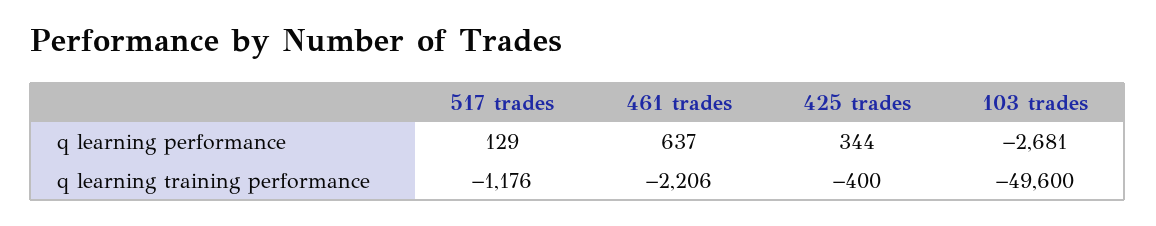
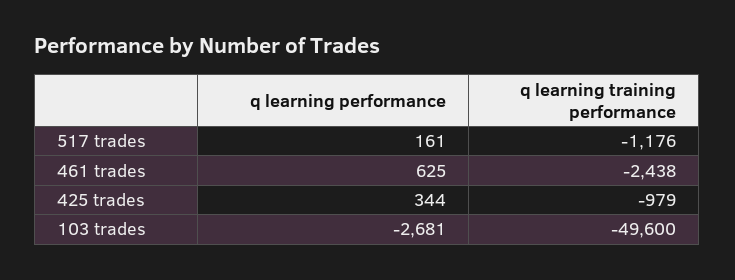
517 trades, q learning performance: 129 -> 161
461 trades, q learning performance: 637 -> 625
461 trades, q learning training performance: -2206 -> -2438
425 trades, q learning training performance: -400 -> -979

